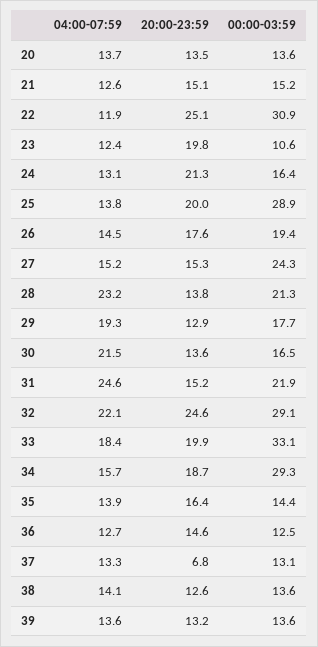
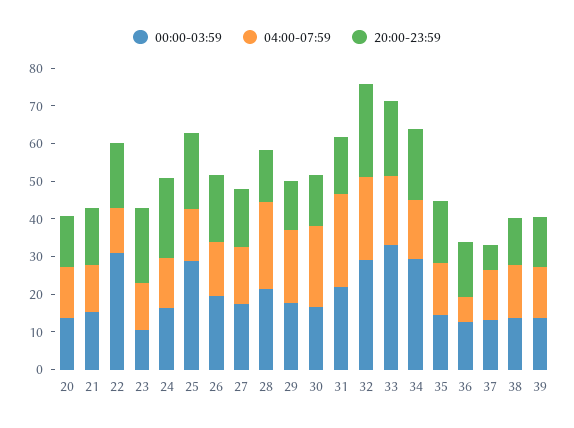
20:00-23:59, 22: 25.1 -> 17.5
00:00-03:59, 27: 24.3 -> 17.5
04:00-07:59, 36: 12.7 -> 7.5

